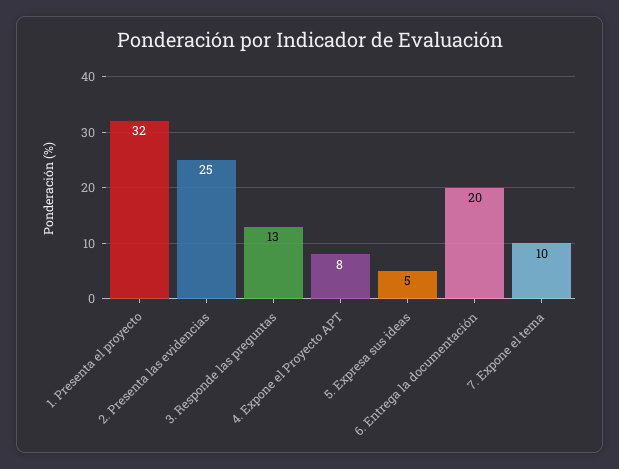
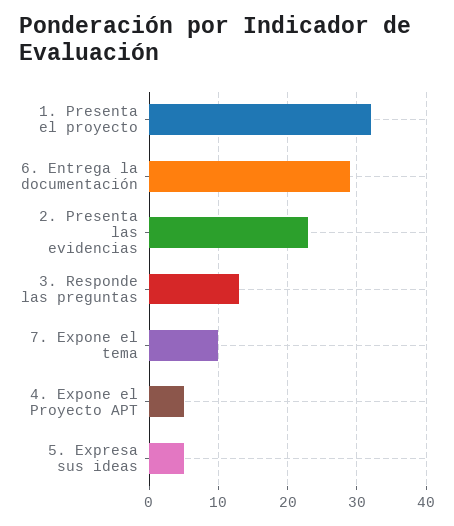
2. Presenta las evidencias: 25 -> 23
4. Expone el Proyecto APT: 8 -> 5
6. Entrega la documentación: 20 -> 29

